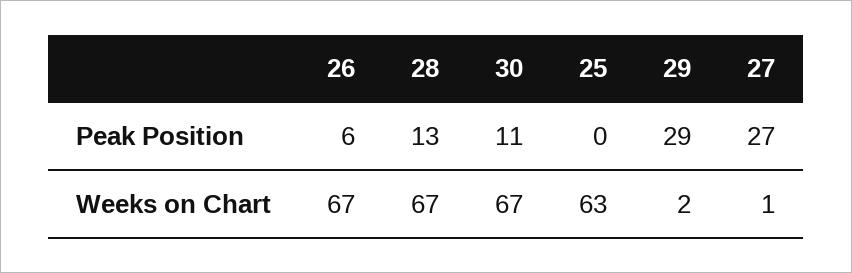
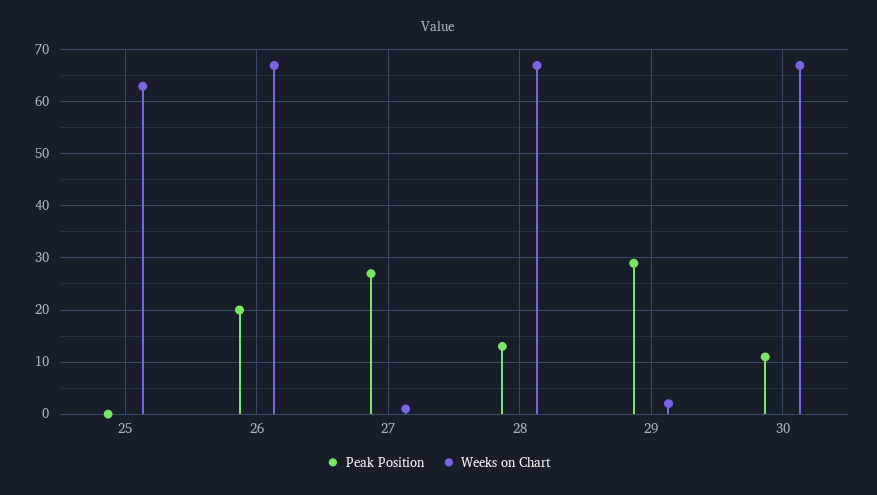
Peak Position, 26: 6 -> 20

